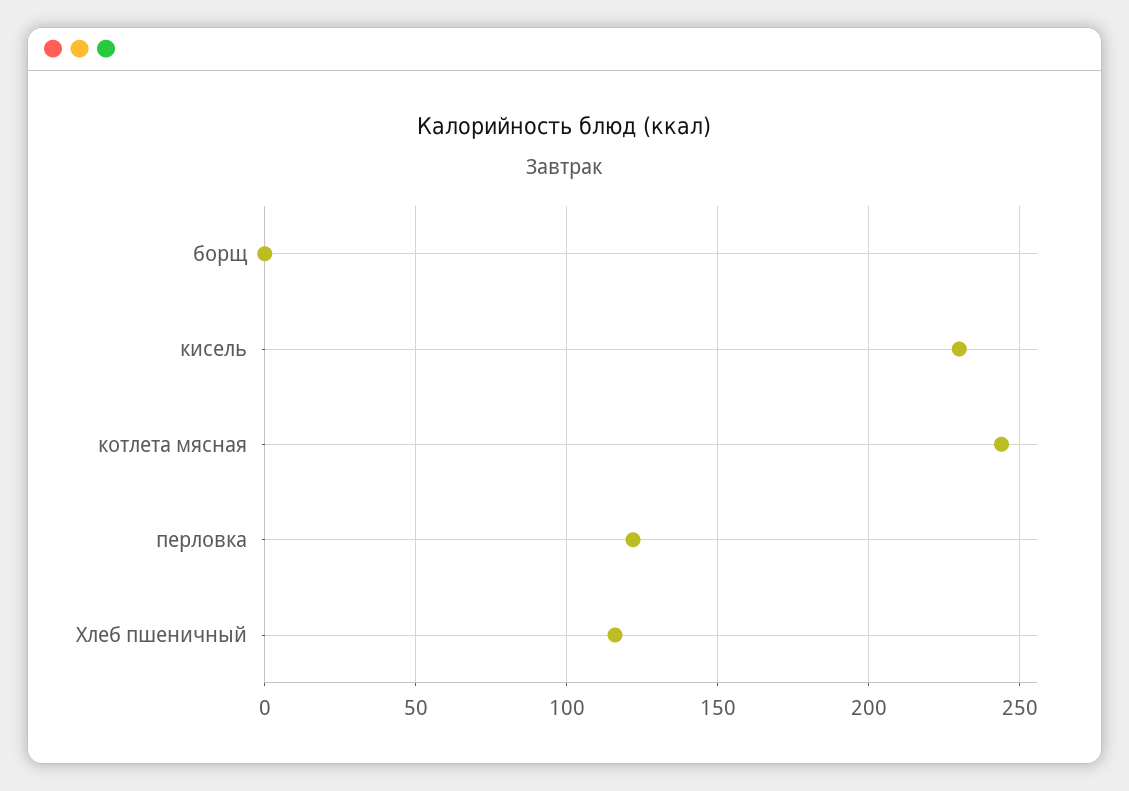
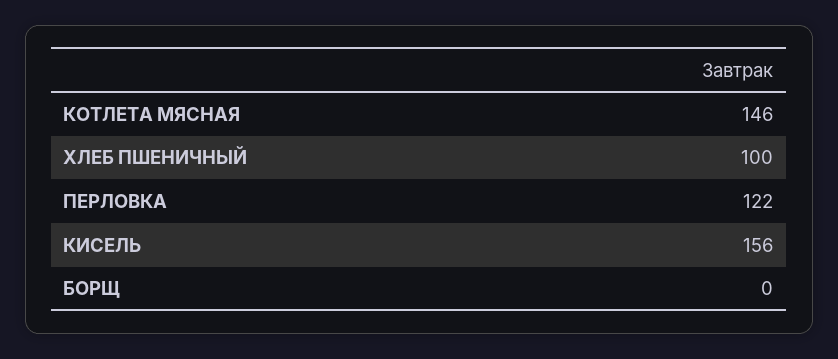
кисель: 230 -> 156
котлета мясная: 245 -> 146
Хлеб пшеничный: 115 -> 100

